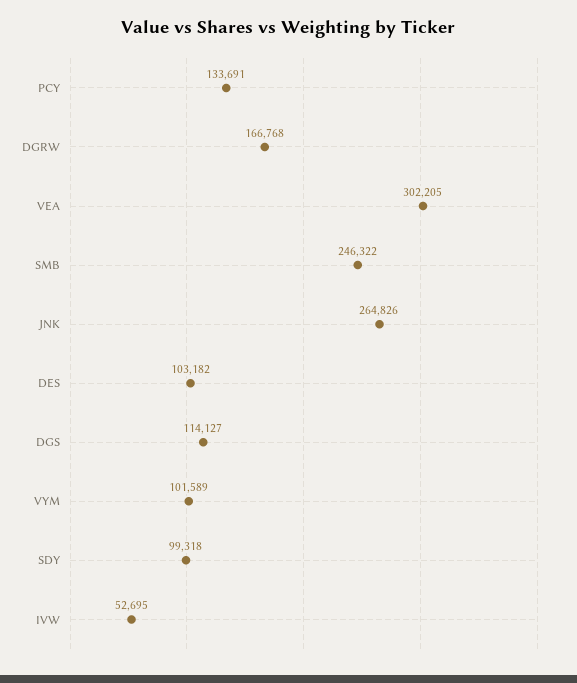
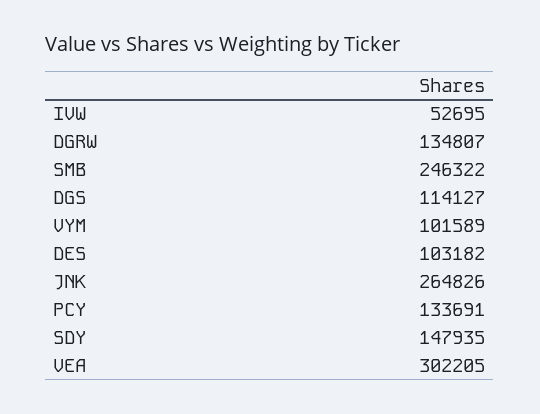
DGRW: 166768 -> 134807
SDY: 99318 -> 147935

